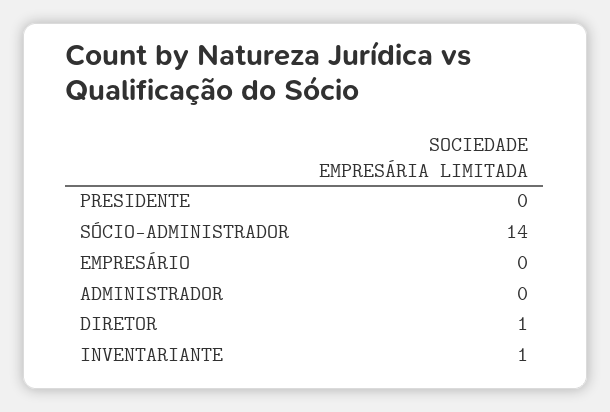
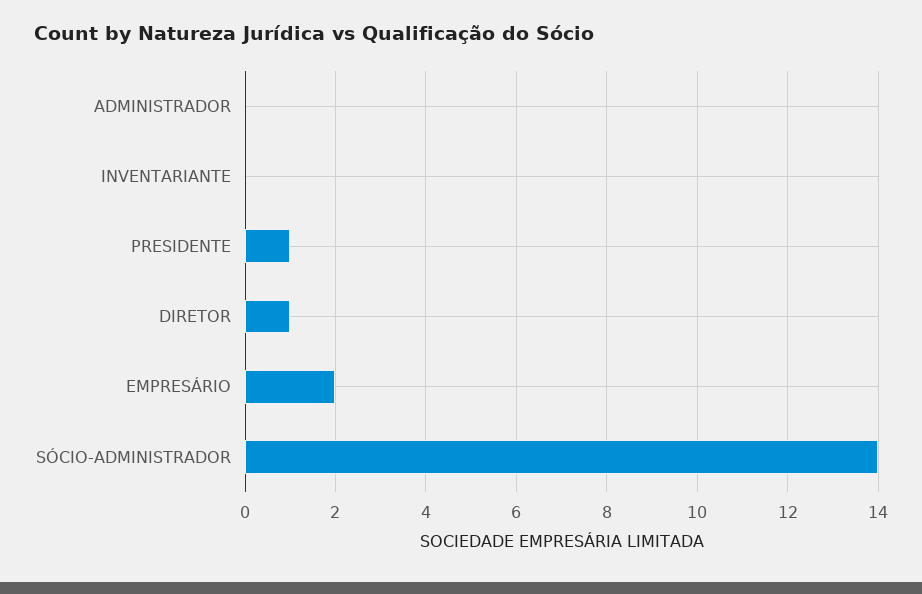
PRESIDENTE: 0 -> 1
EMPRESÁRIO: 0 -> 2
INVENTARIANTE: 1 -> 0

